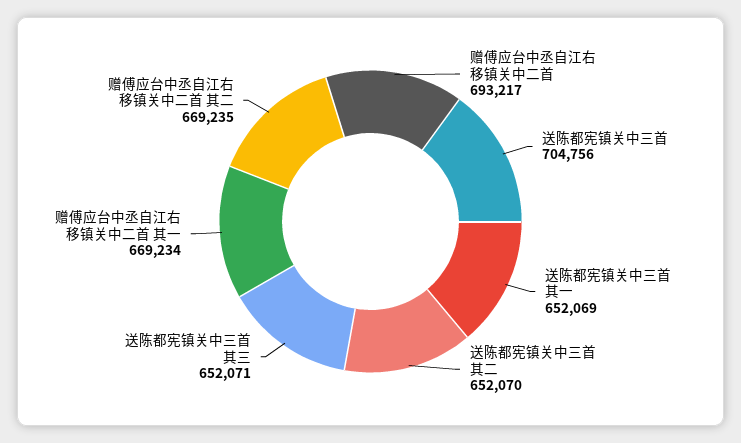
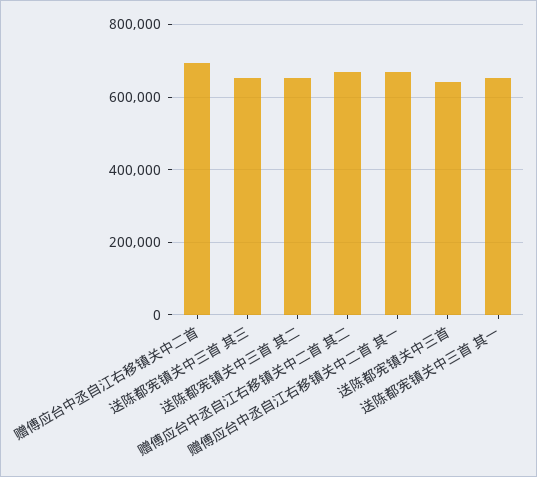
送陈都宪镇关中三首: 704756 -> 640000

